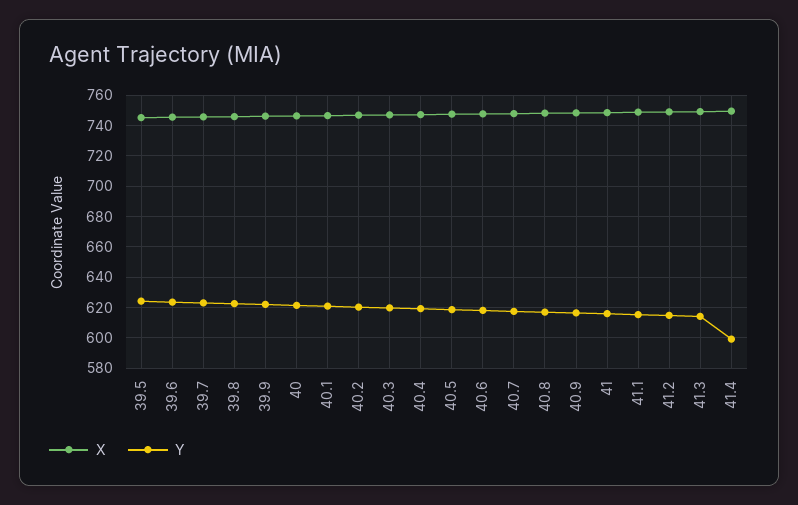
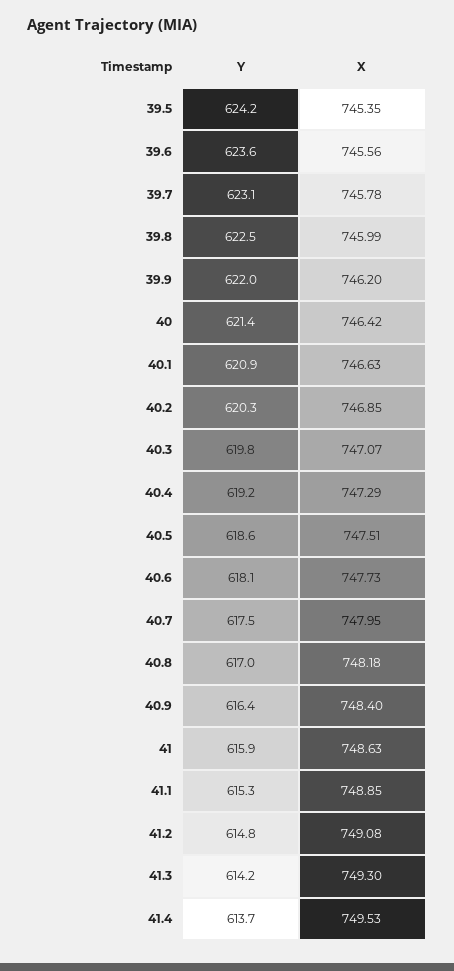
Y, 41.4: 600 -> 613.7

